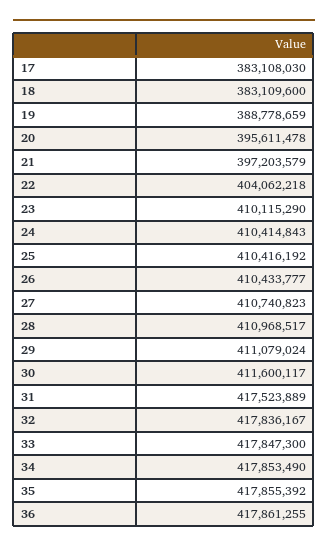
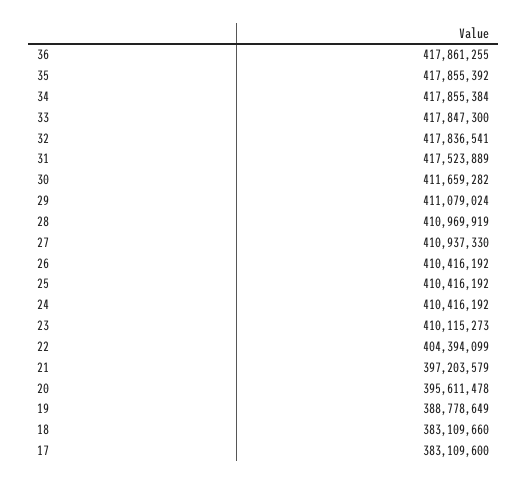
17: 383108030 -> 383109600
18: 383109600 -> 383109660
19: 388778659 -> 388778649
22: 404062218 -> 404394099
23: 410115290 -> 410115273
24: 410414843 -> 410416192
26: 410433777 -> 410416192
27: 410740823 -> 410937330
28: 410968517 -> 410969919
30: 411600117 -> 411659282
32: 417836167 -> 417836541
34: 417853490 -> 417855384

